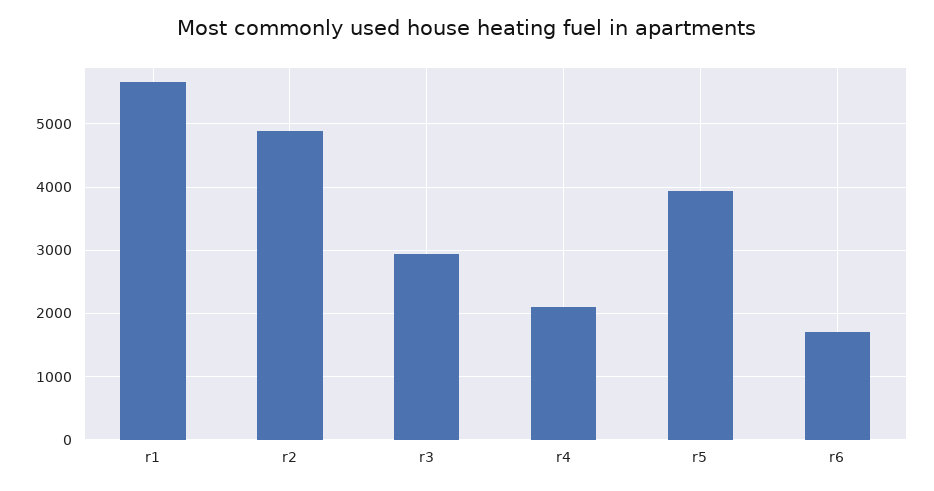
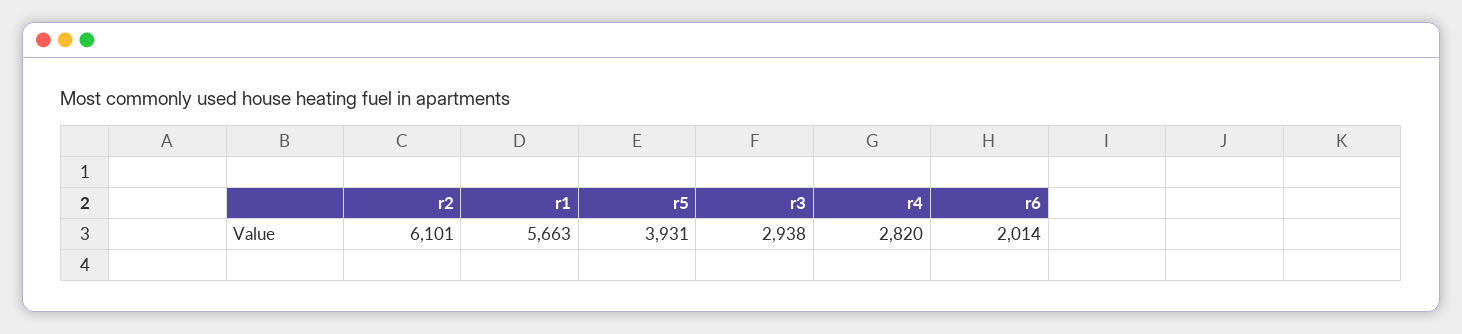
r2: 4900 -> 6101
r4: 2100 -> 2820
r6: 1700 -> 2014

